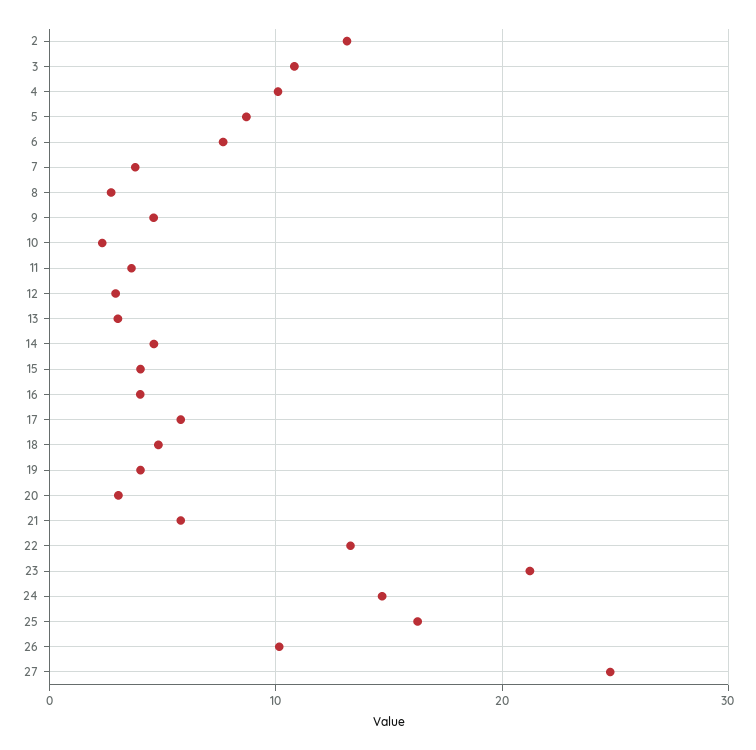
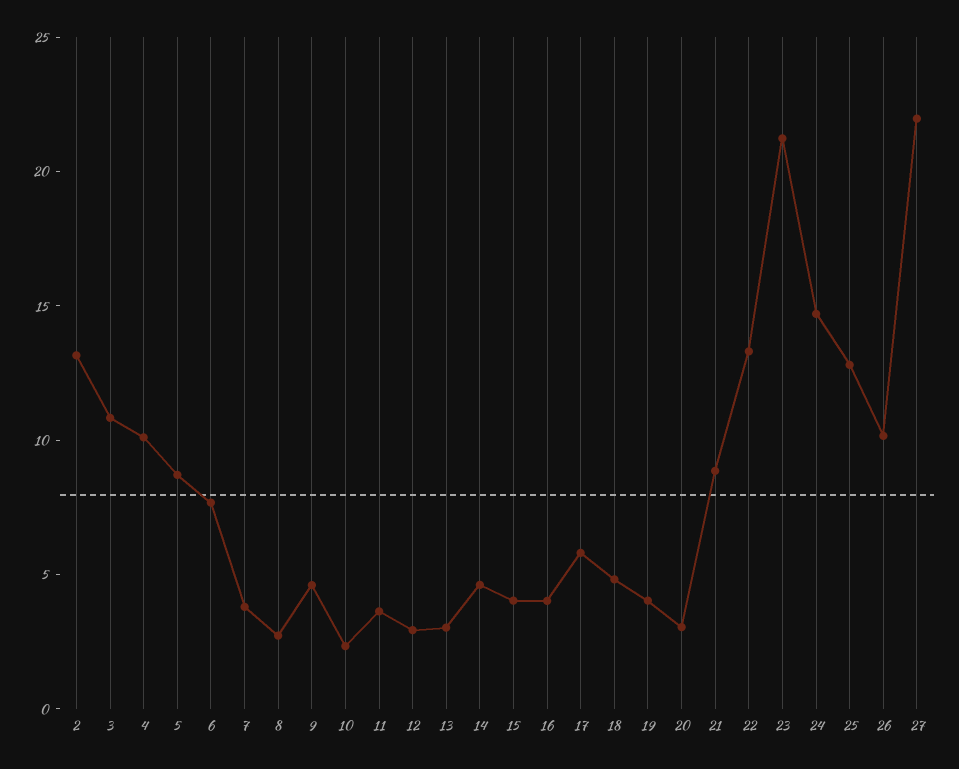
21: 6 -> 9
25: 16 -> 13
27: 25 -> 22

